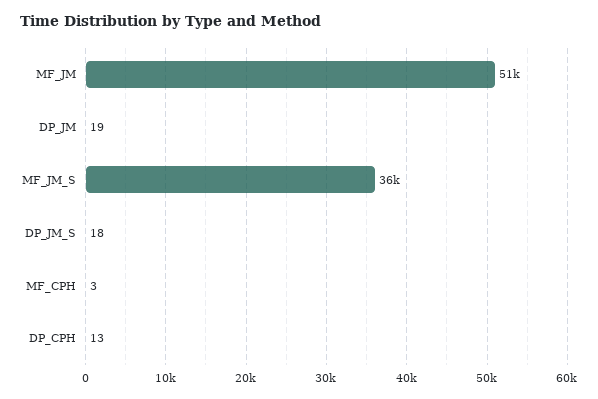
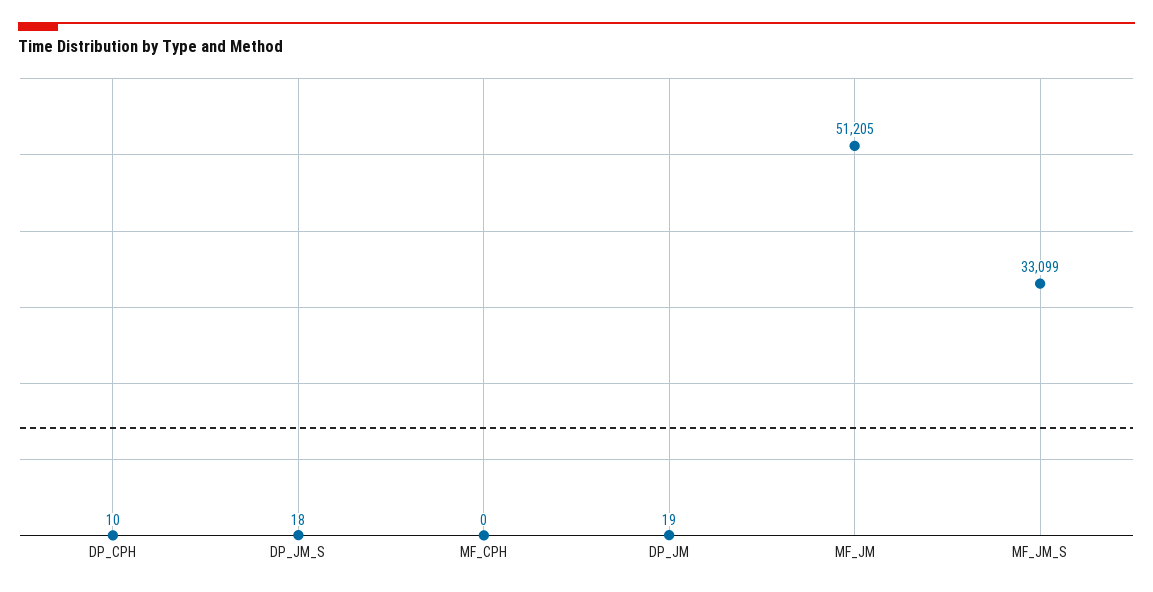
MF_JM_S: 36000 -> 33099
MF_CPH: 3 -> 0
DP_CPH: 13 -> 10

